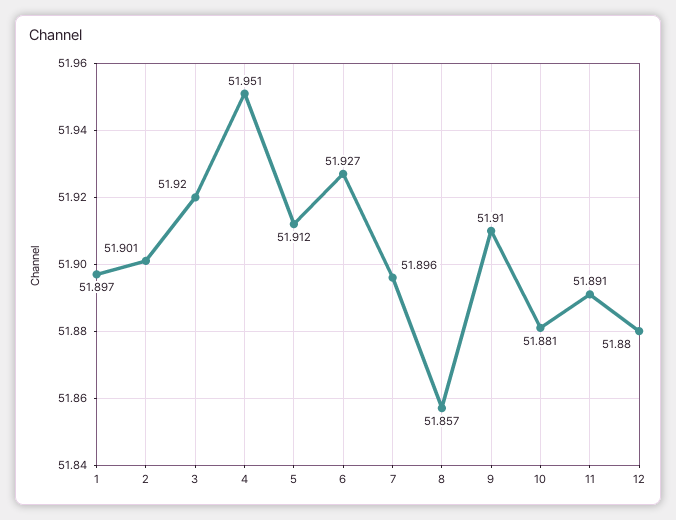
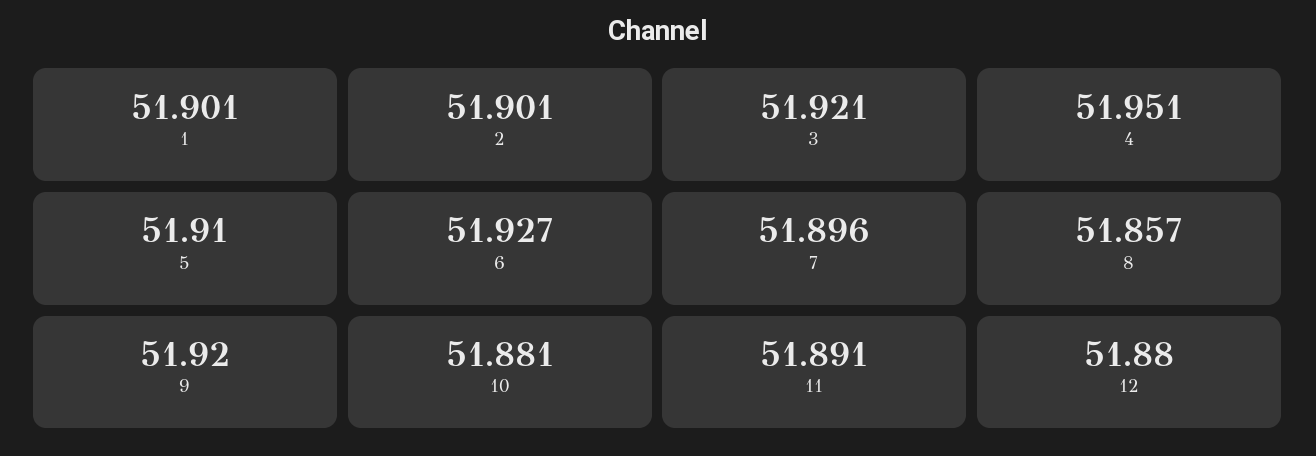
1: 51.897 -> 51.901
3: 51.92 -> 51.921
5: 51.912 -> 51.91
9: 51.91 -> 51.92

